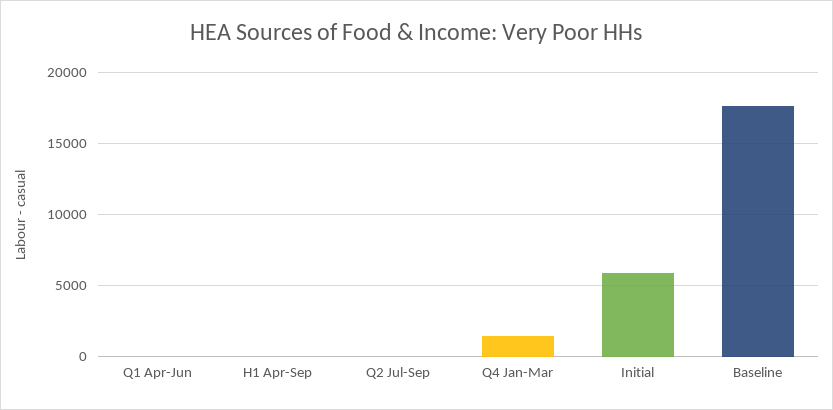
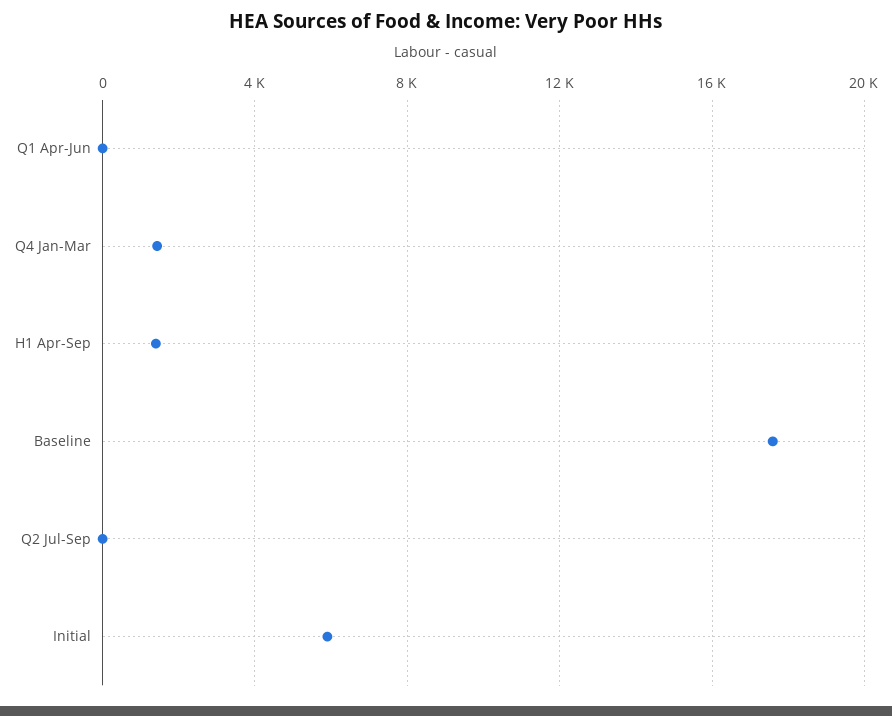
H1 Apr-Sep: 0 -> 1500

